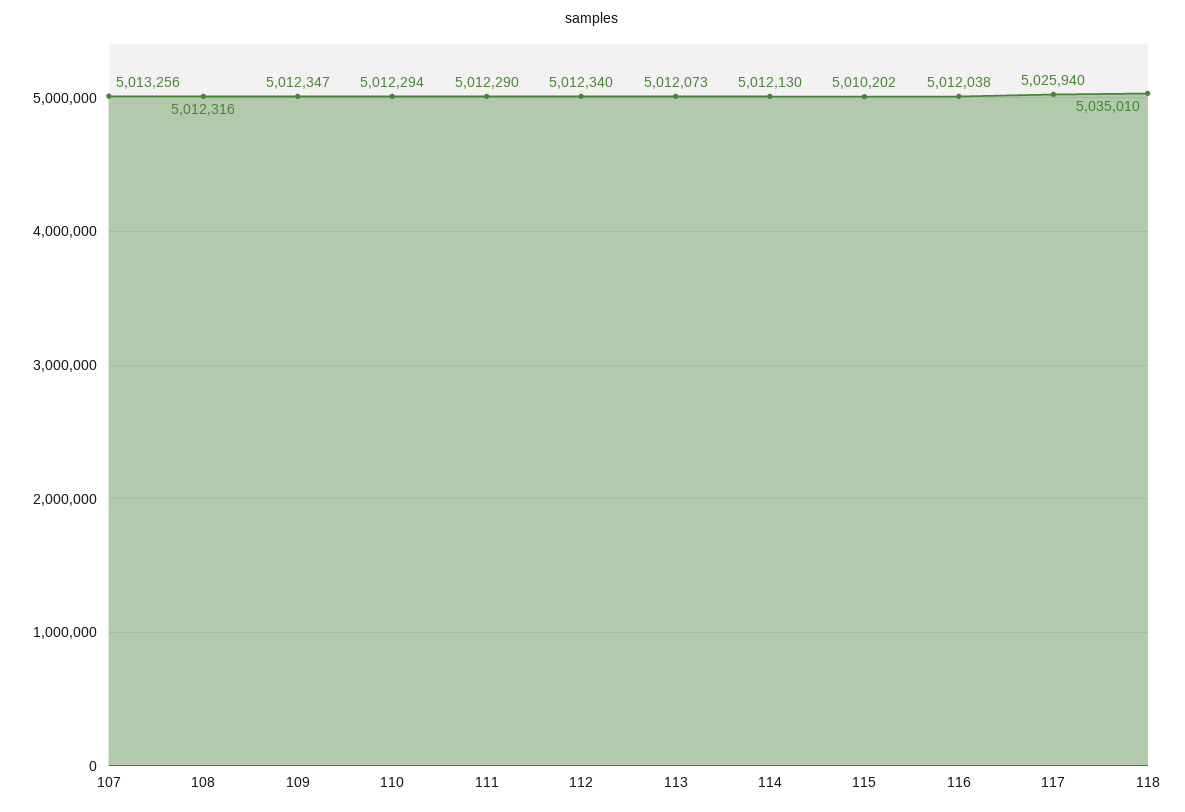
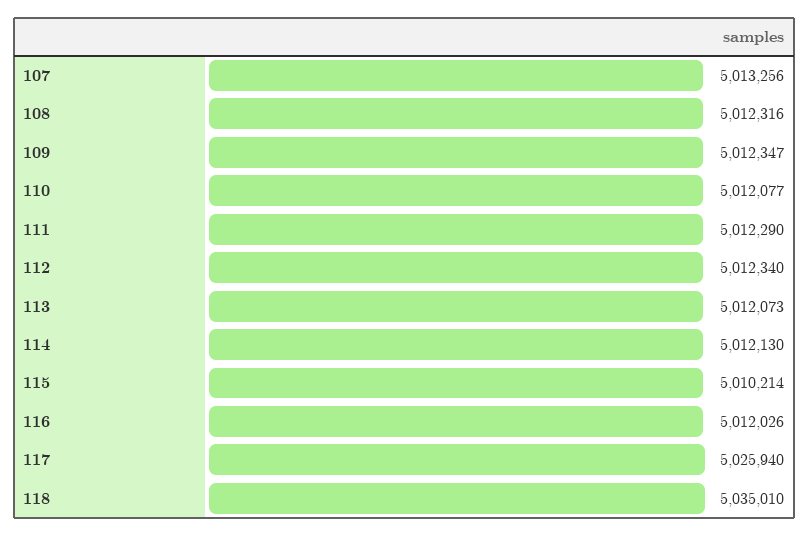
110: 5012294 -> 5012077
115: 5010202 -> 5010214
116: 5012038 -> 5012026

